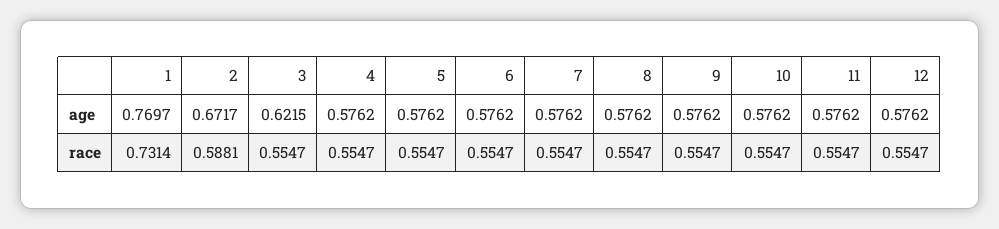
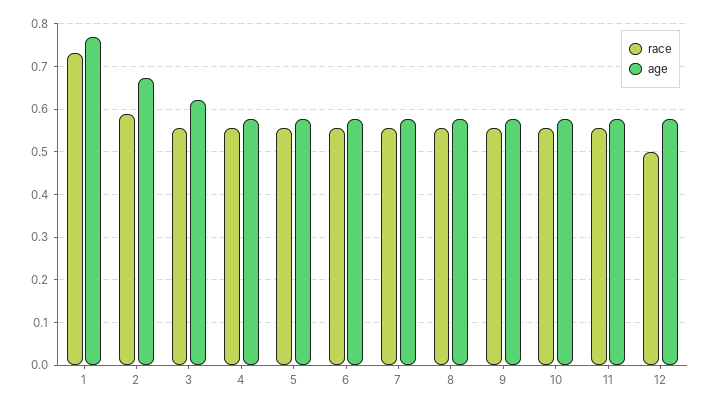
race, 12: 0.5547 -> 0.5

